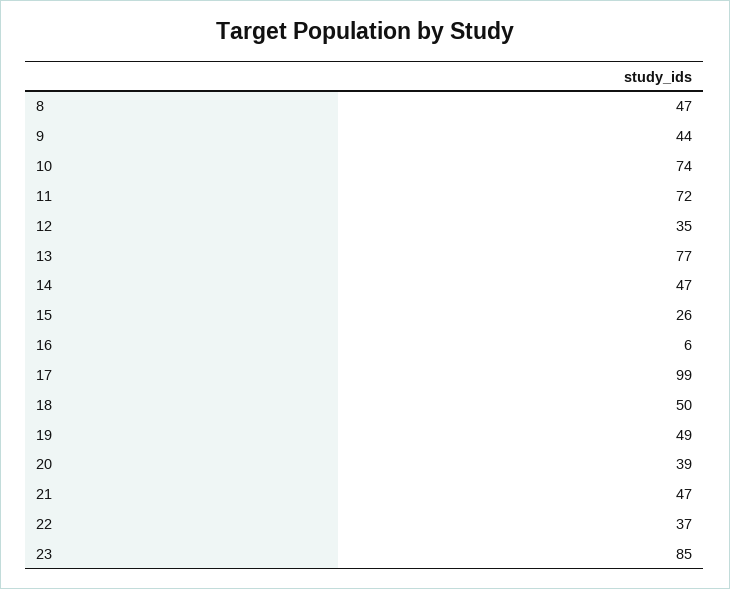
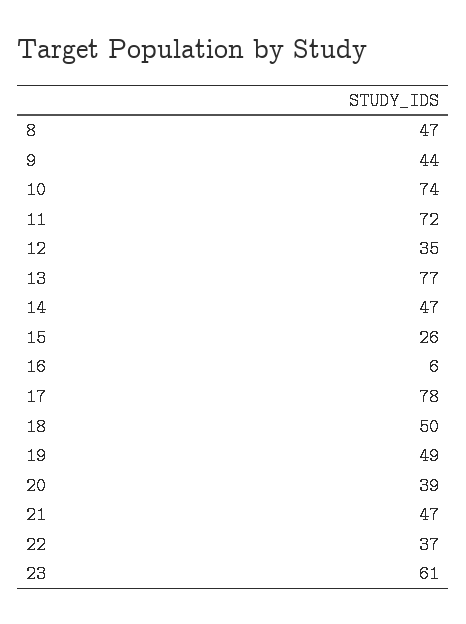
17: 99 -> 78
23: 85 -> 61

